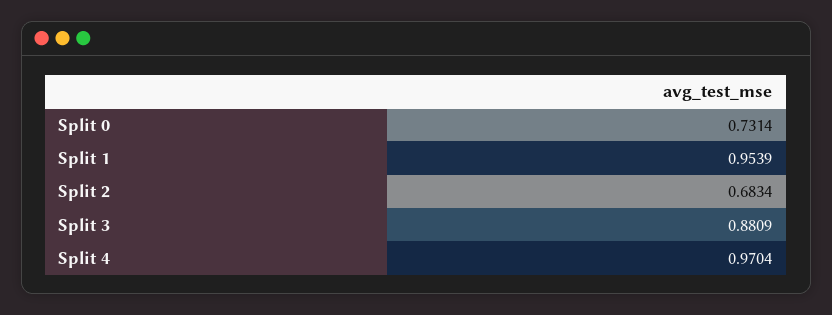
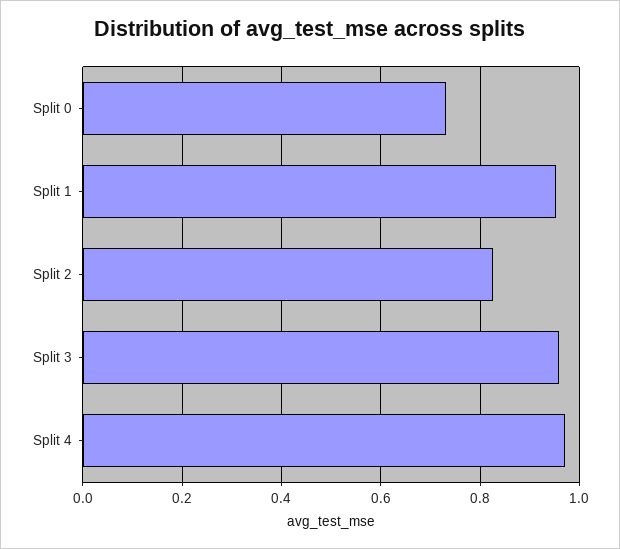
Split 2: 0.6834 -> 0.82
Split 3: 0.8809 -> 0.96

